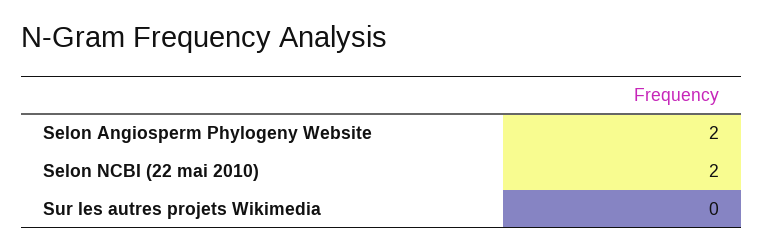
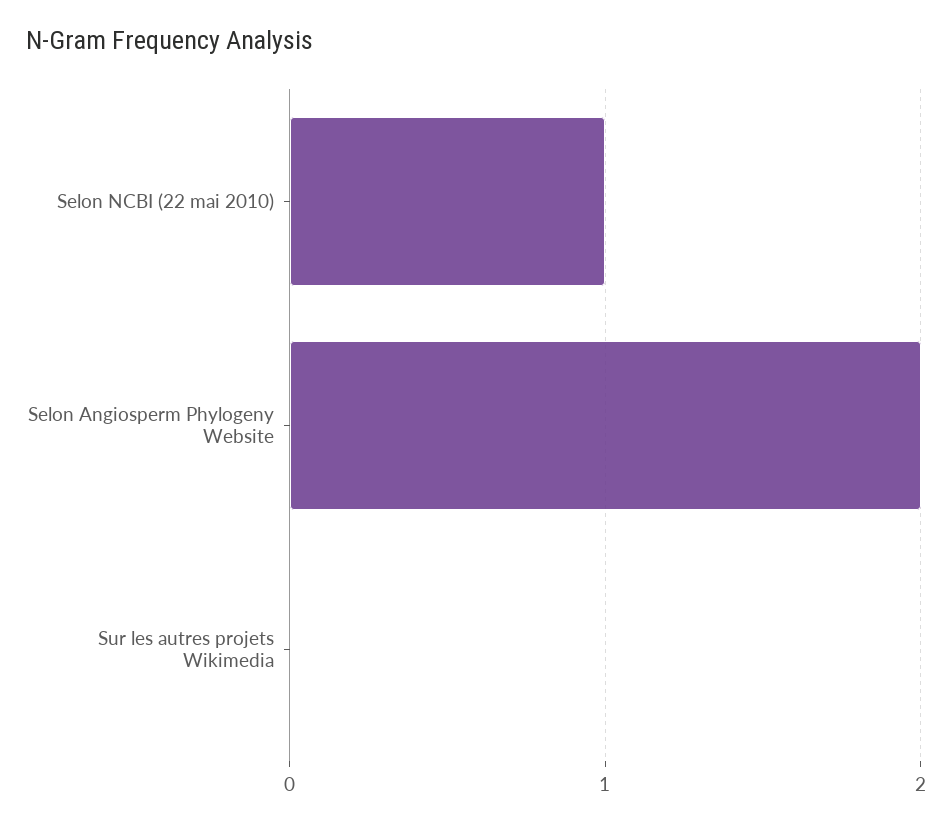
Selon NCBI (22 mai 2010): 2 -> 1

